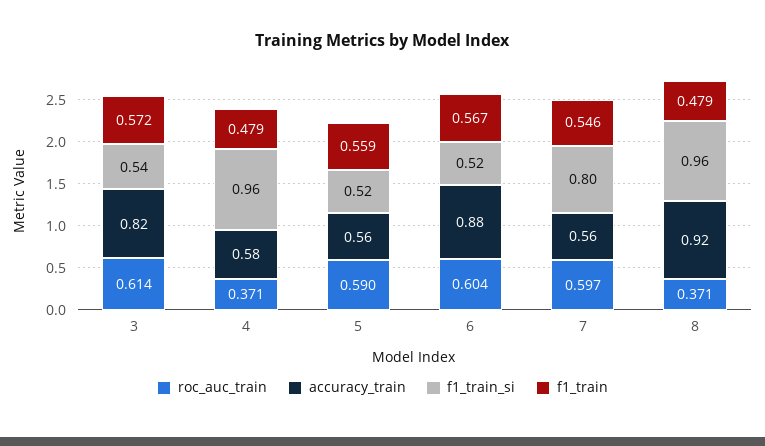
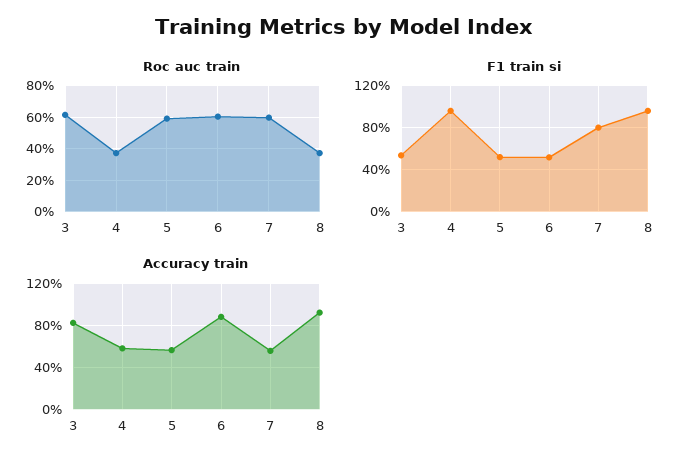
f1_train, 3: 0.572 -> none
f1_train, 4: 0.479 -> none
f1_train, 5: 0.559 -> none
f1_train, 6: 0.567 -> none
f1_train, 7: 0.546 -> none
f1_train, 8: 0.479 -> none

